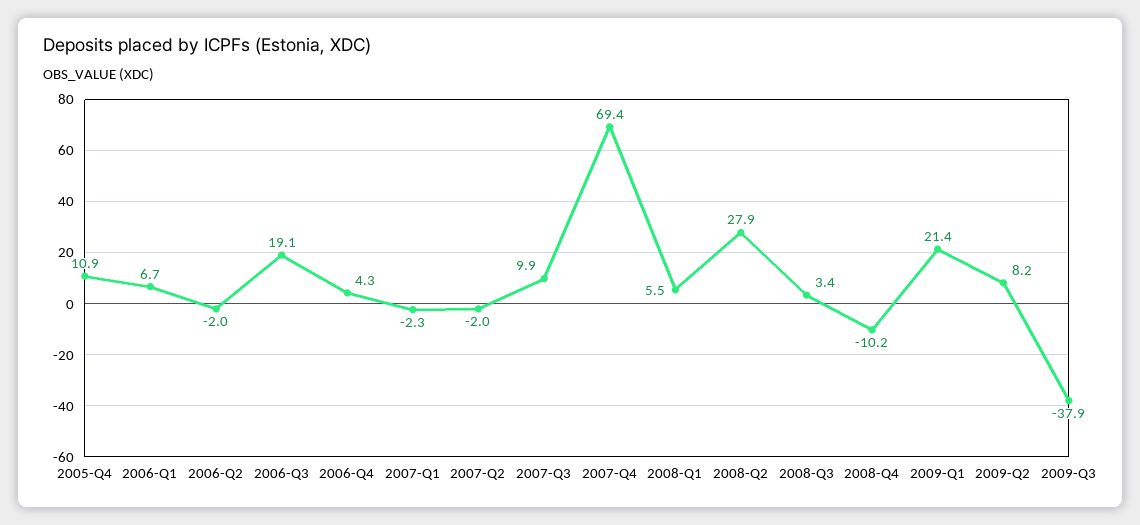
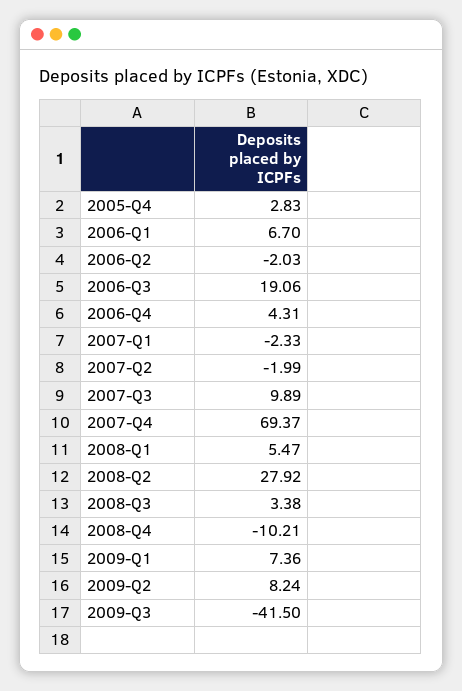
2005-Q4: 10.9 -> 2.83
2009-Q1: 21.4 -> 7.36
2009-Q3: -37.9 -> -41.5

